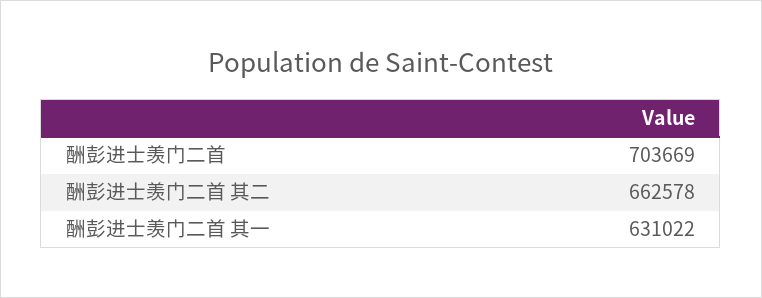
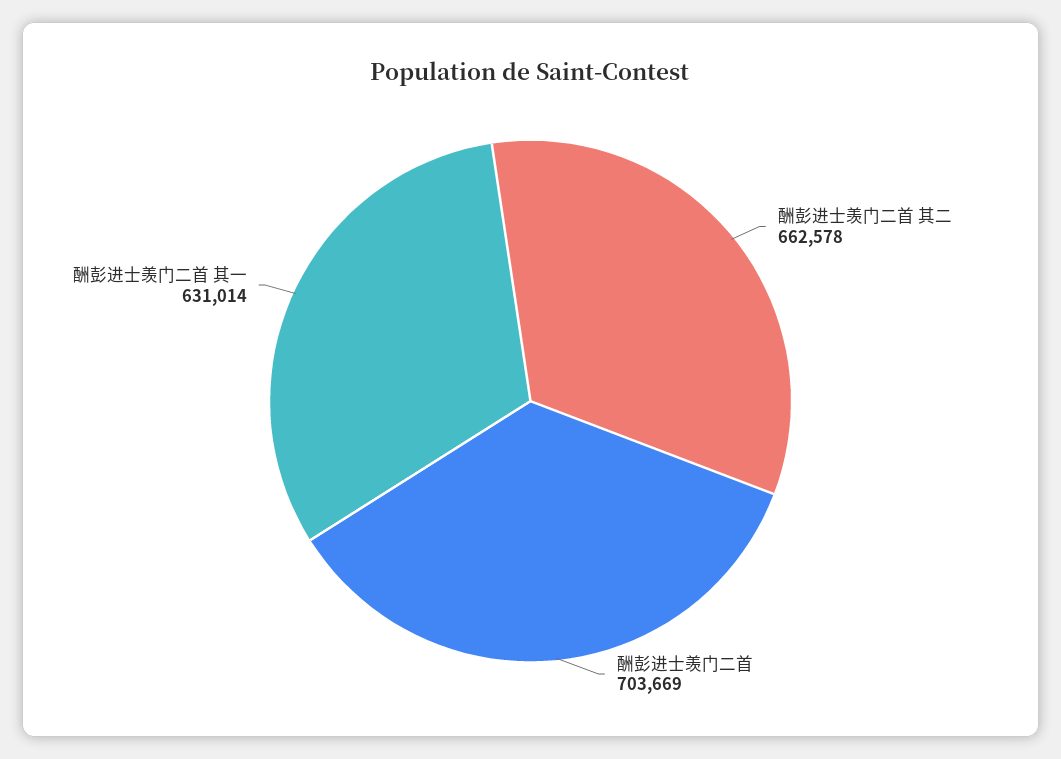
酬彭进士羡门二首 其一: 631022 -> 631014

